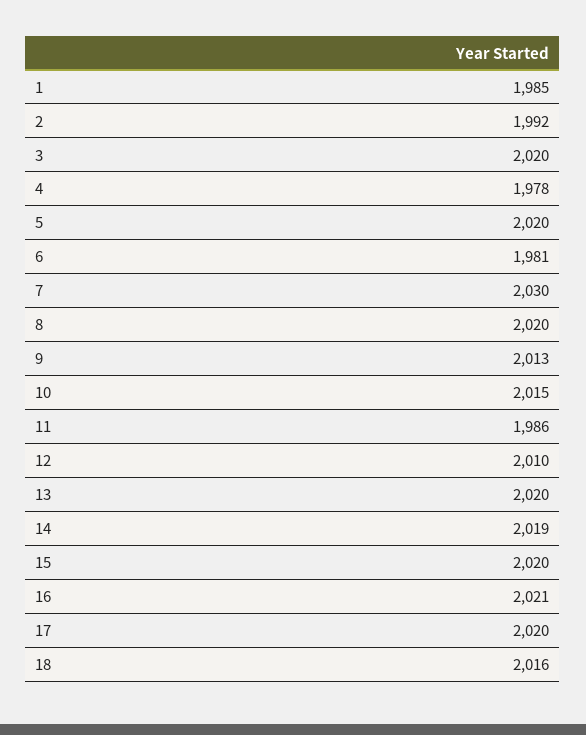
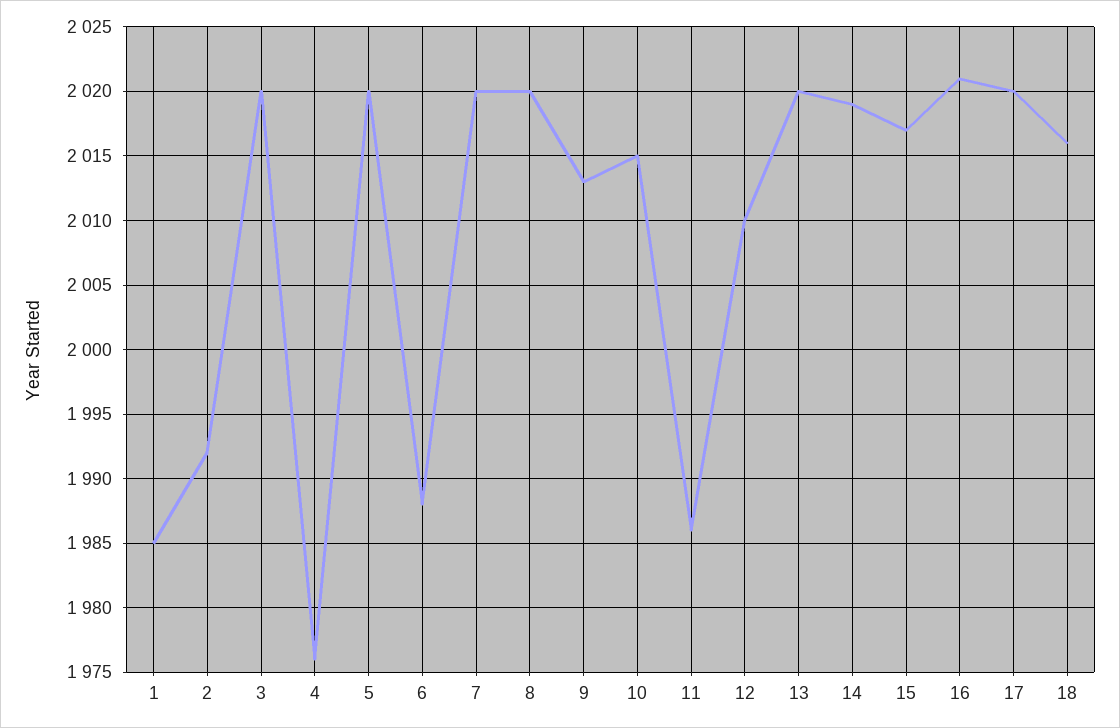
4: 1978 -> 1976
6: 1981 -> 1988
7: 2030 -> 2020
15: 2020 -> 2017

